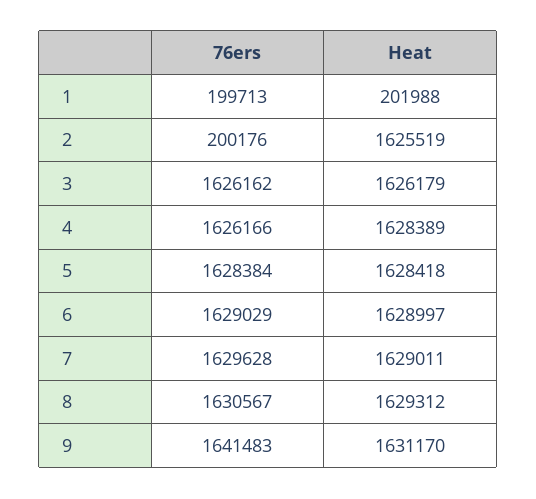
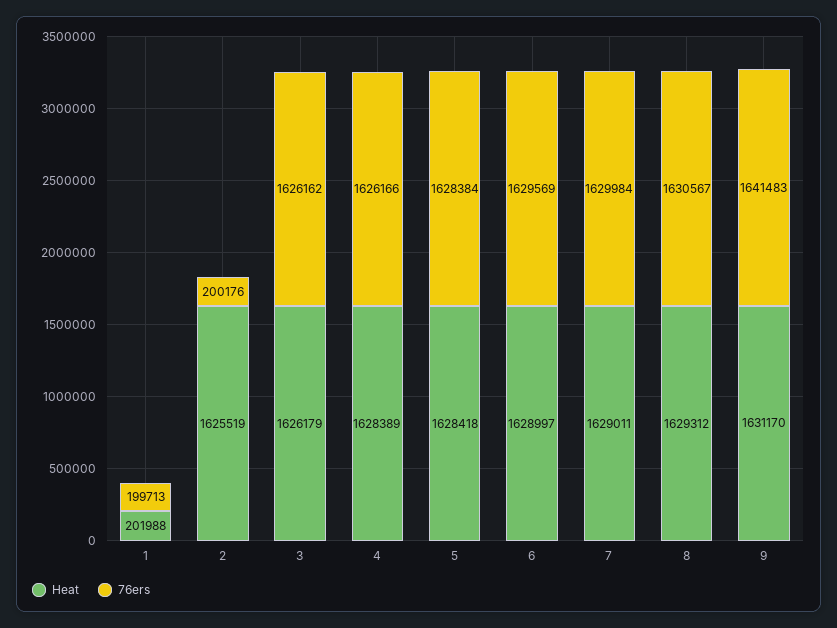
76ers, 6: 1629029 -> 1629569
76ers, 7: 1629628 -> 1629984

